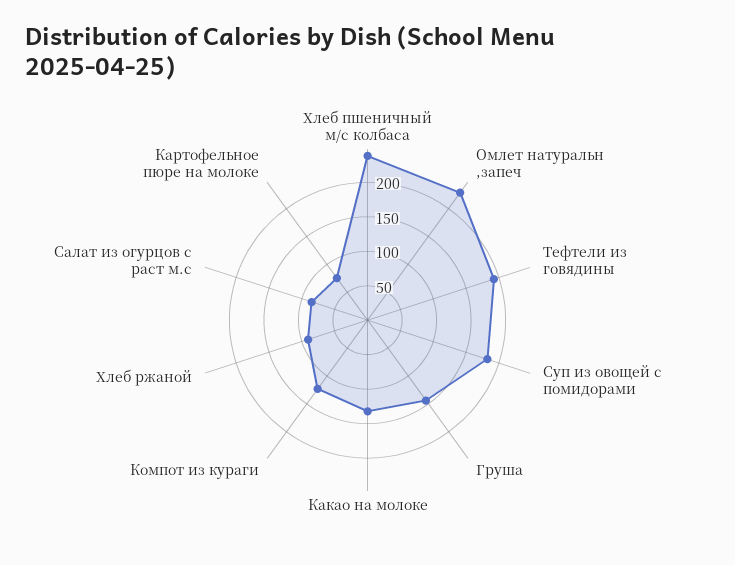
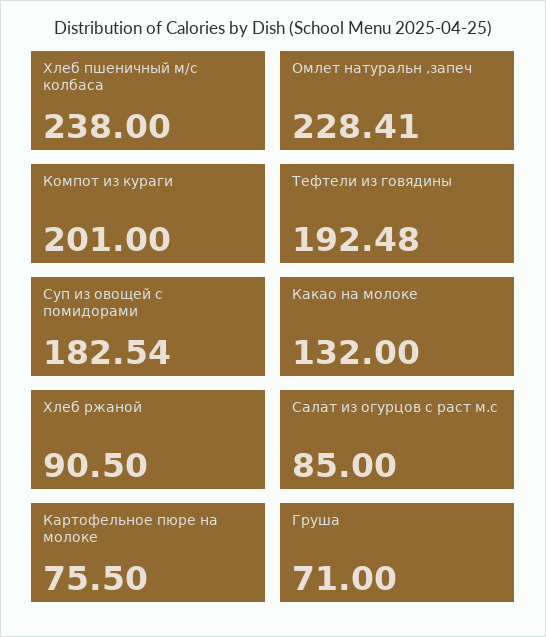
Груша: 150 -> 71
Компот из кураги: 125 -> 201

